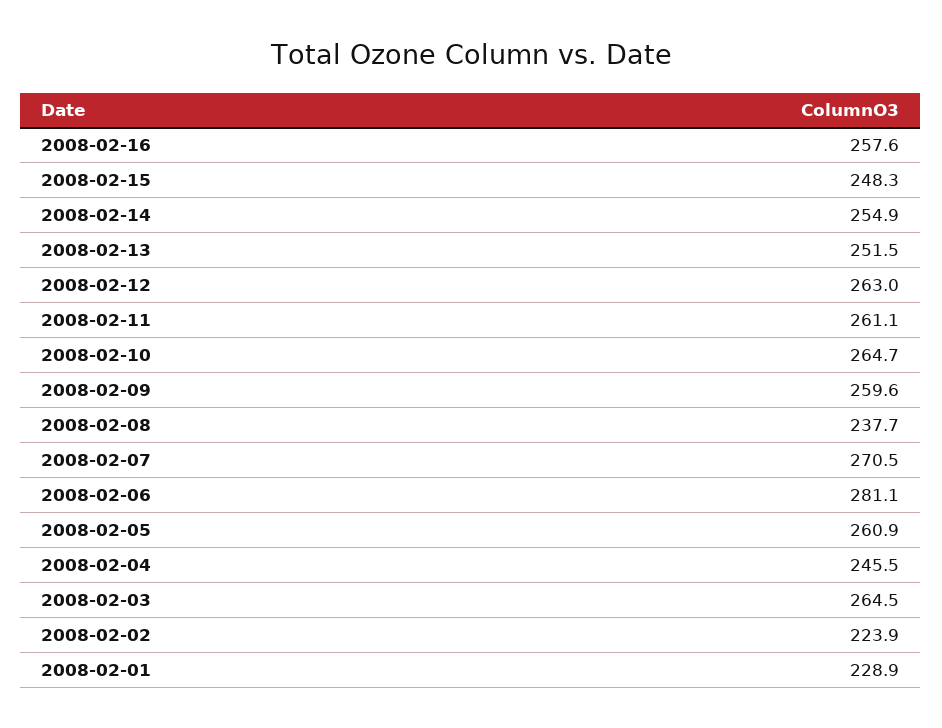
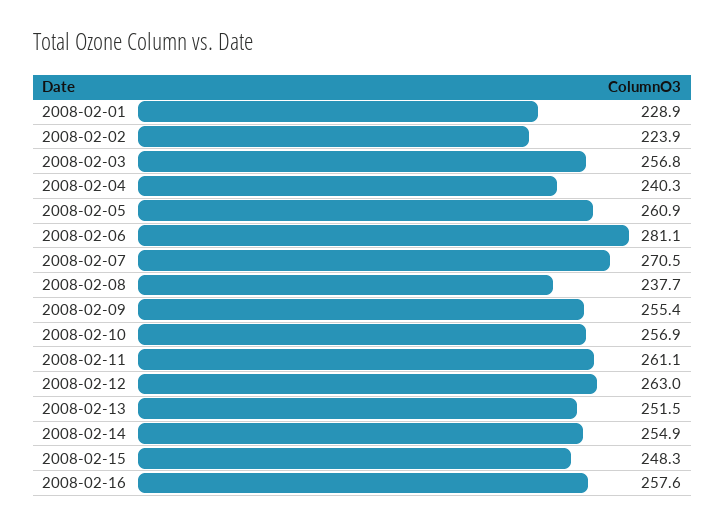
2008-02-10: 264.7 -> 256.9
2008-02-09: 259.6 -> 255.4
2008-02-04: 245.5 -> 240.3
2008-02-03: 264.5 -> 256.8

